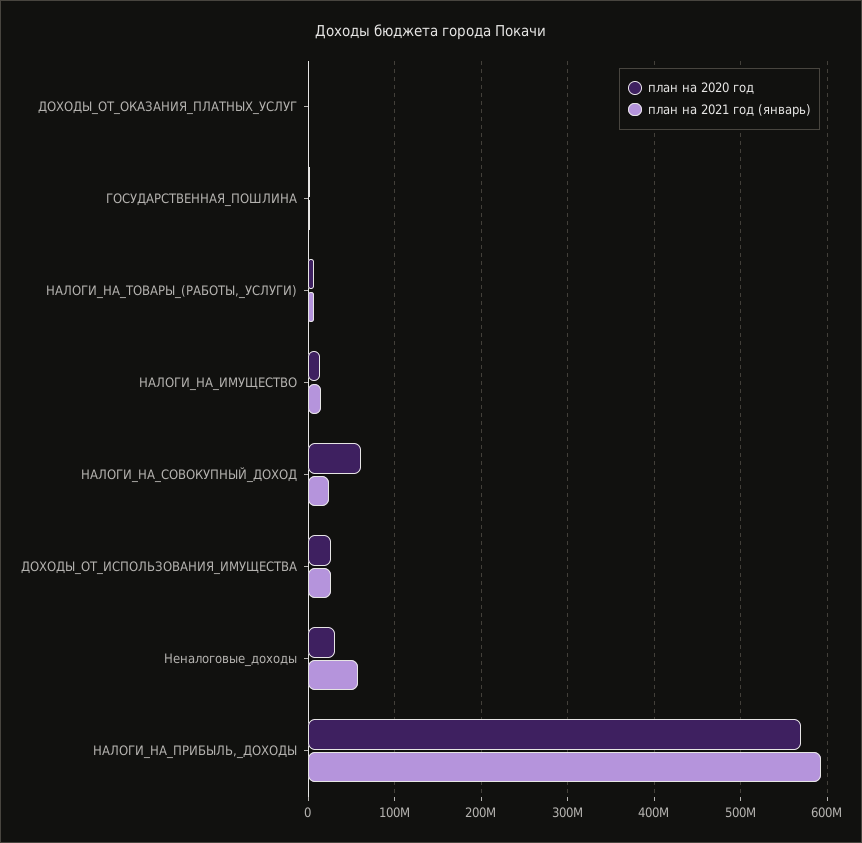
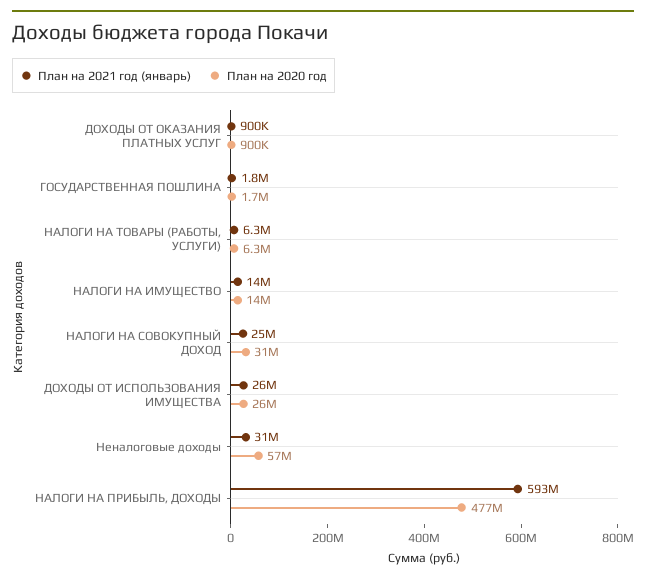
план на 2020 год, НАЛОГИ_НА_СОВОКУПНЫЙ_ДОХОД: 60000000 -> 31000000
план на 2020 год, Неналоговые_доходы: 30000000 -> 57000000
план на 2021 год (январь), Неналоговые_доходы: 60000000 -> 31000000
план на 2020 год, НАЛОГИ_НА_ПРИБЫЛЬ,_ДОХОДЫ: 570000000 -> 477000000

